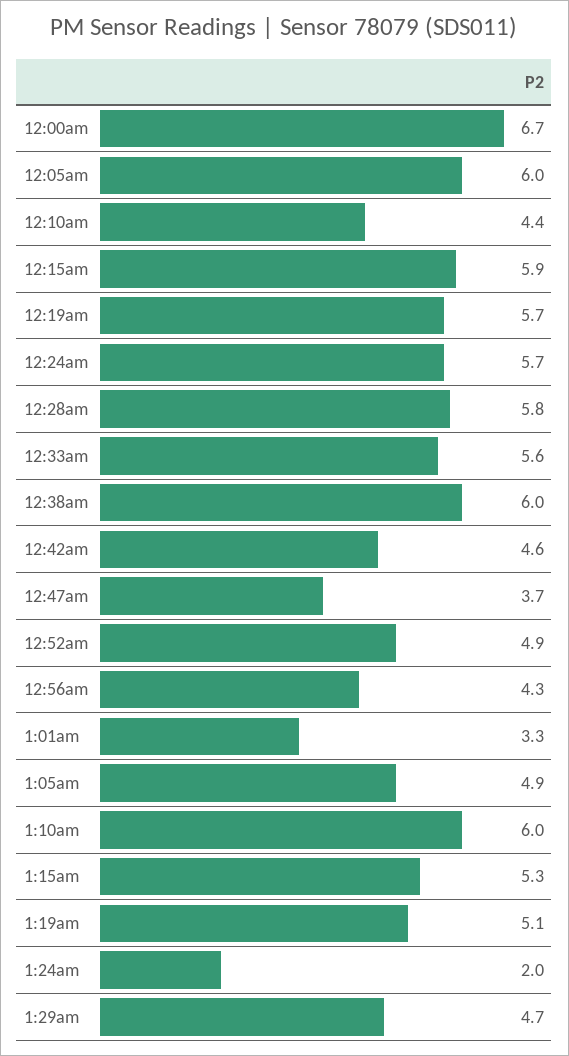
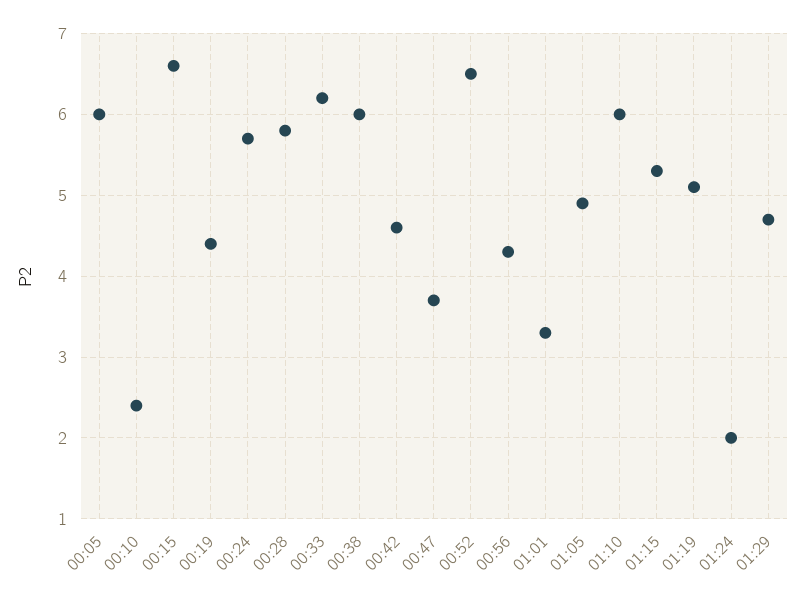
12:00am: 6.7 -> none
12:10am: 4.4 -> 2.4
12:15am: 5.9 -> 6.6
12:19am: 5.7 -> 4.4
12:33am: 5.6 -> 6.2
12:52am: 4.9 -> 6.5

